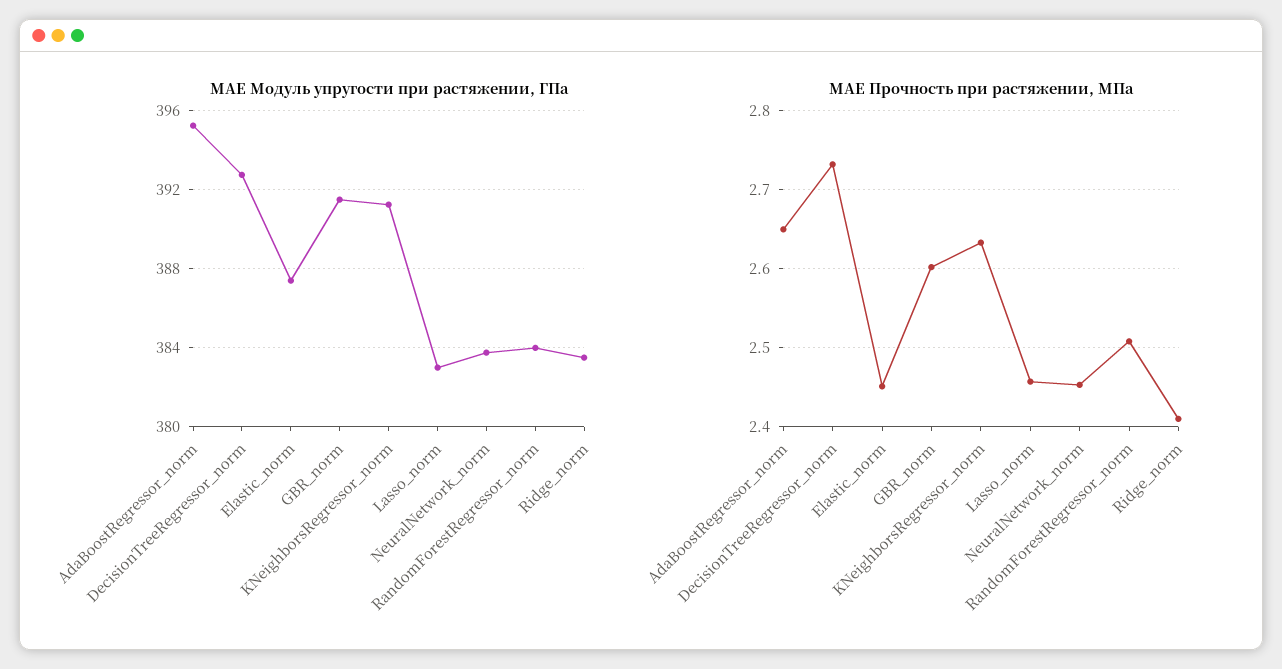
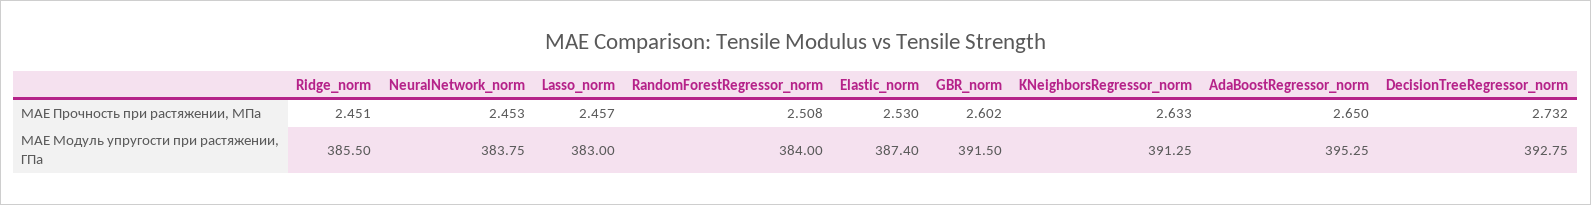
MAE Модуль упругости при растяжении, ГПа, Ridge_norm: 383.5 -> 385.5
MAE Прочность при растяжении, МПа, Elastic_norm: 2.45 -> 2.53
MAE Прочность при растяжении, МПа, Ridge_norm: 2.41 -> 2.451

